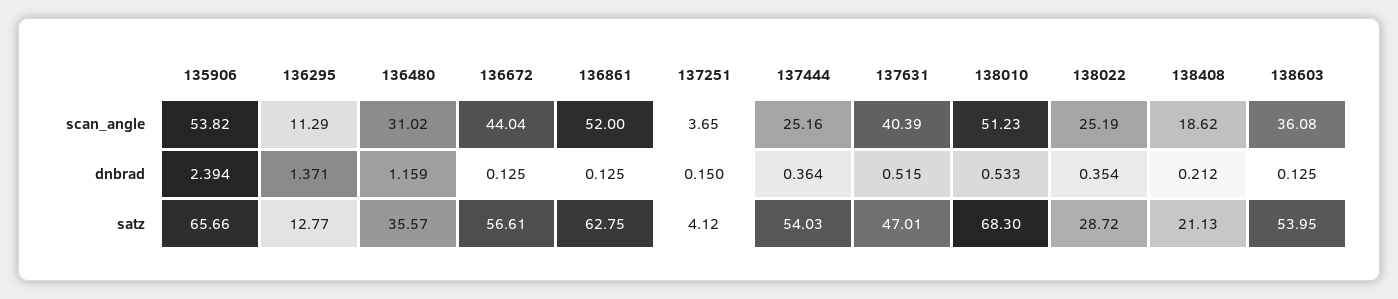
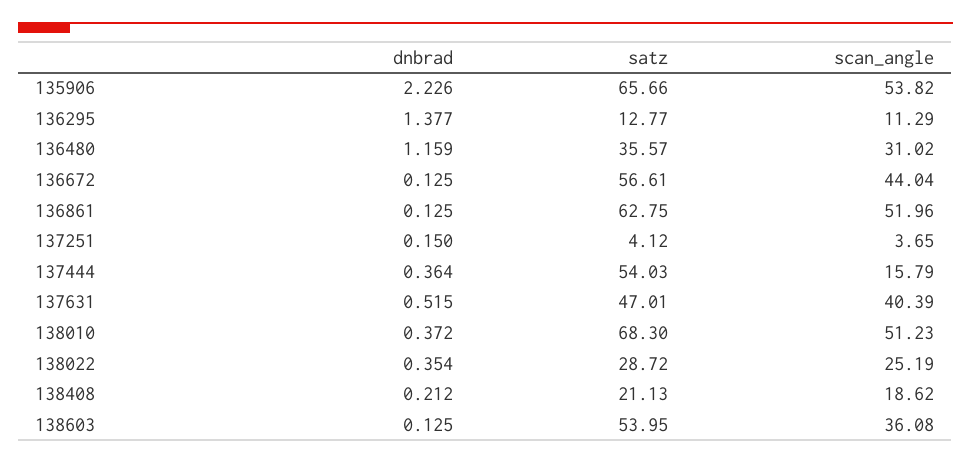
136861, scan_angle: 52 -> 51.96
137444, scan_angle: 25.16 -> 15.79
135906, dnbrad: 2.394 -> 2.226
136295, dnbrad: 1.371 -> 1.377
138010, dnbrad: 0.533 -> 0.372

